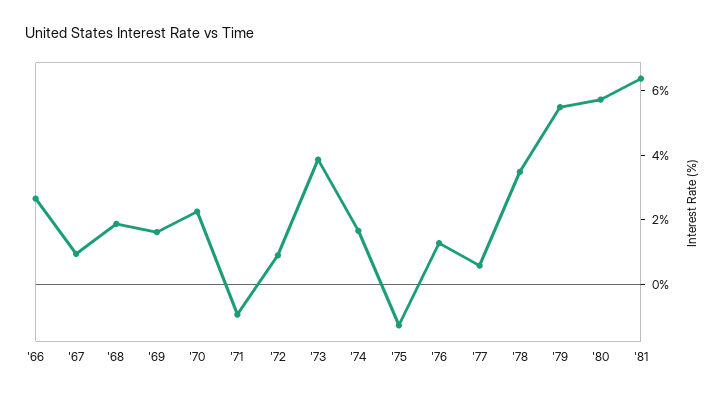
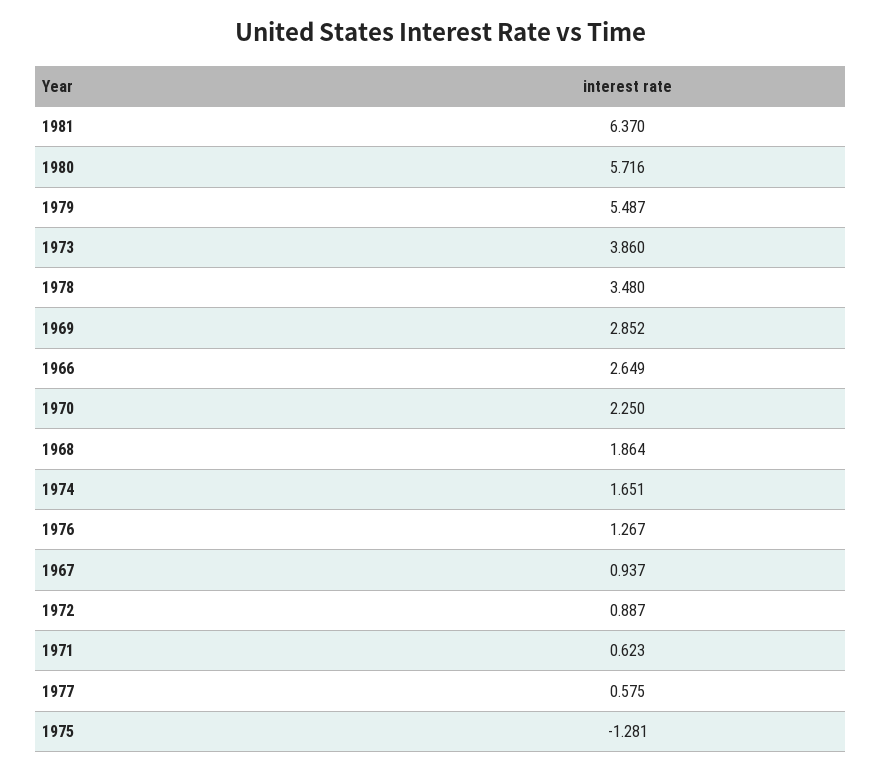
'69: 1.5 -> 2.852
'71: -1 -> 0.623

